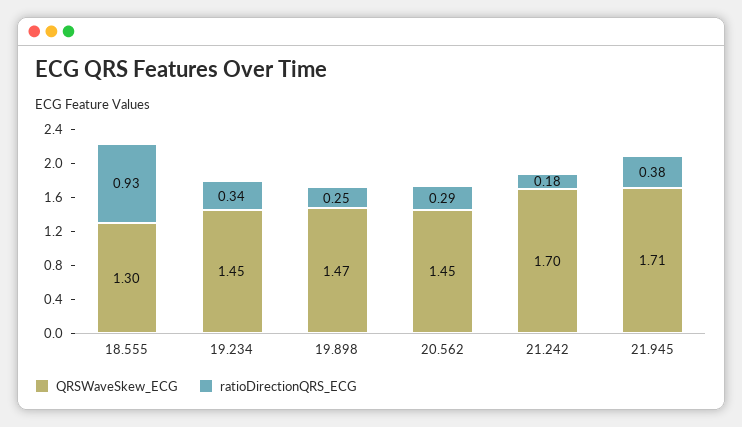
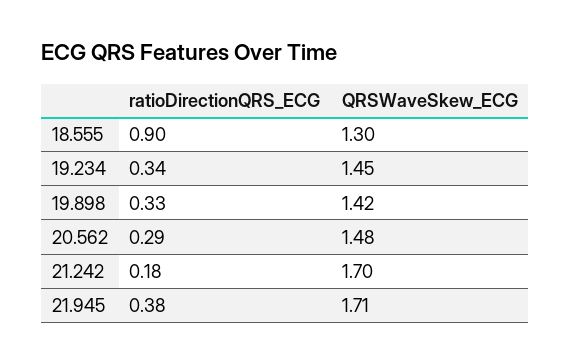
ratioDirectionQRS_ECG, 18.555: 0.93 -> 0.9
QRSWaveSkew_ECG, 19.898: 1.47 -> 1.42
ratioDirectionQRS_ECG, 19.898: 0.25 -> 0.33
QRSWaveSkew_ECG, 20.562: 1.45 -> 1.48

